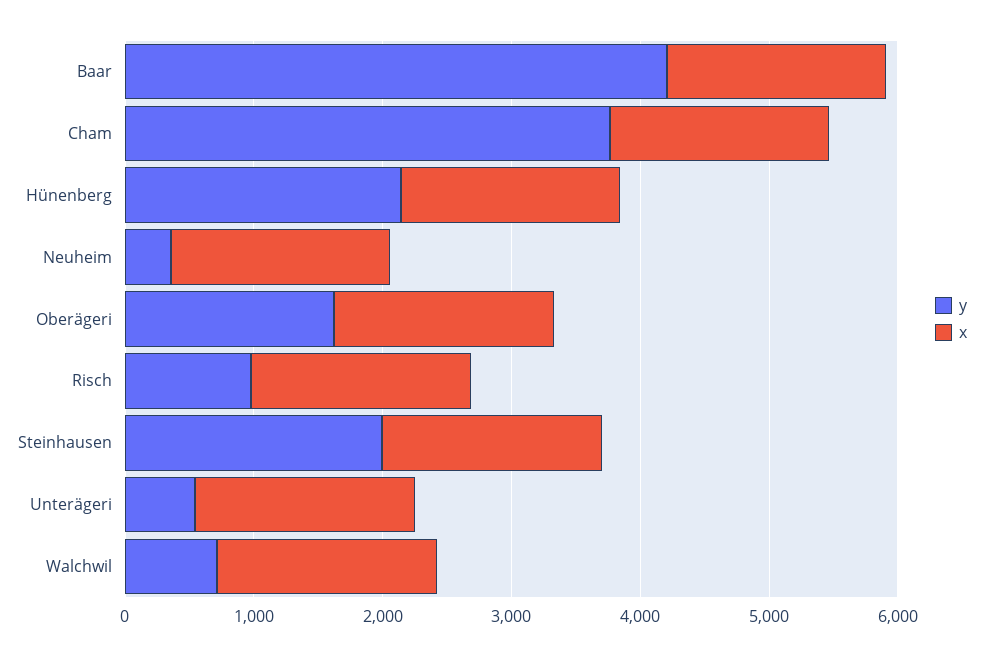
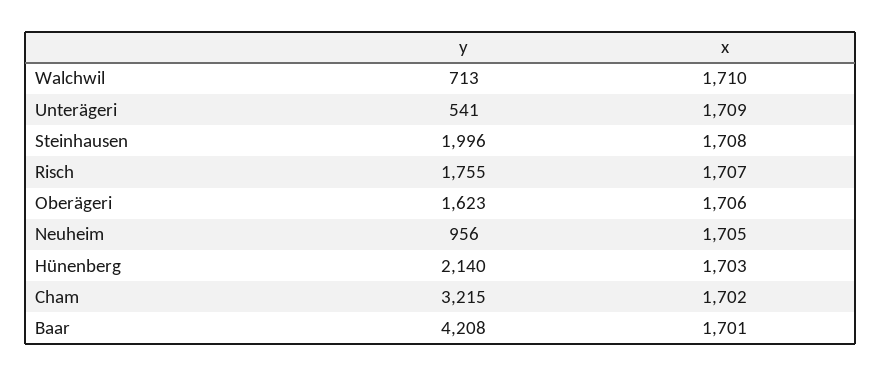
y, Cham: 3800 -> 3215
y, Neuheim: 400 -> 956
y, Risch: 1000 -> 1755

